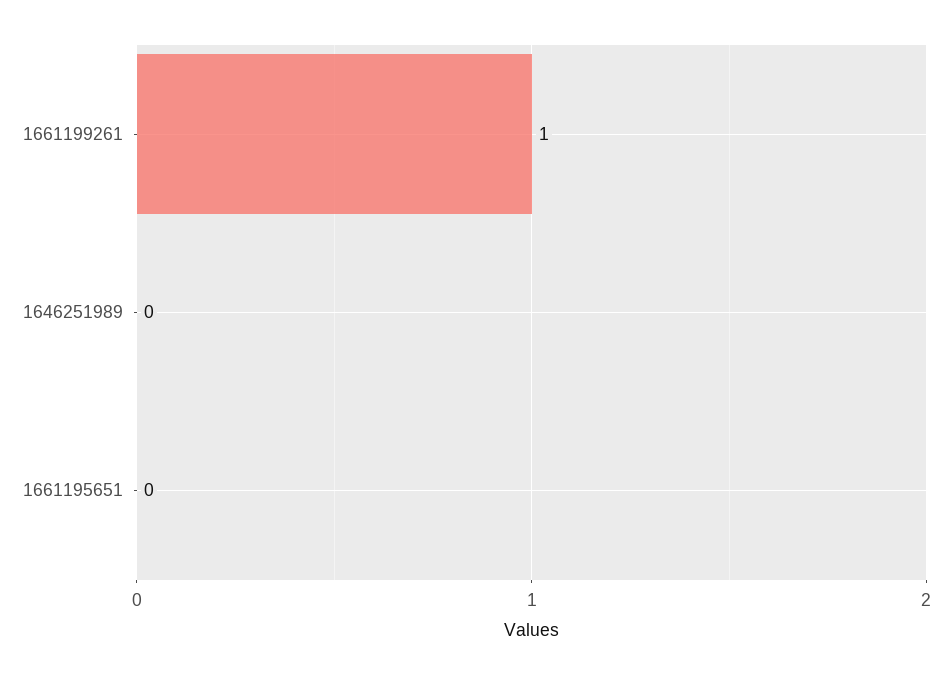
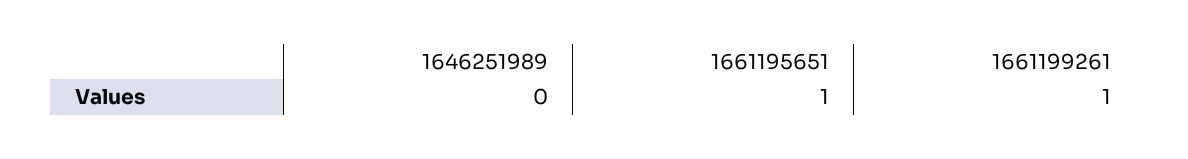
1661195651: 0 -> 1

